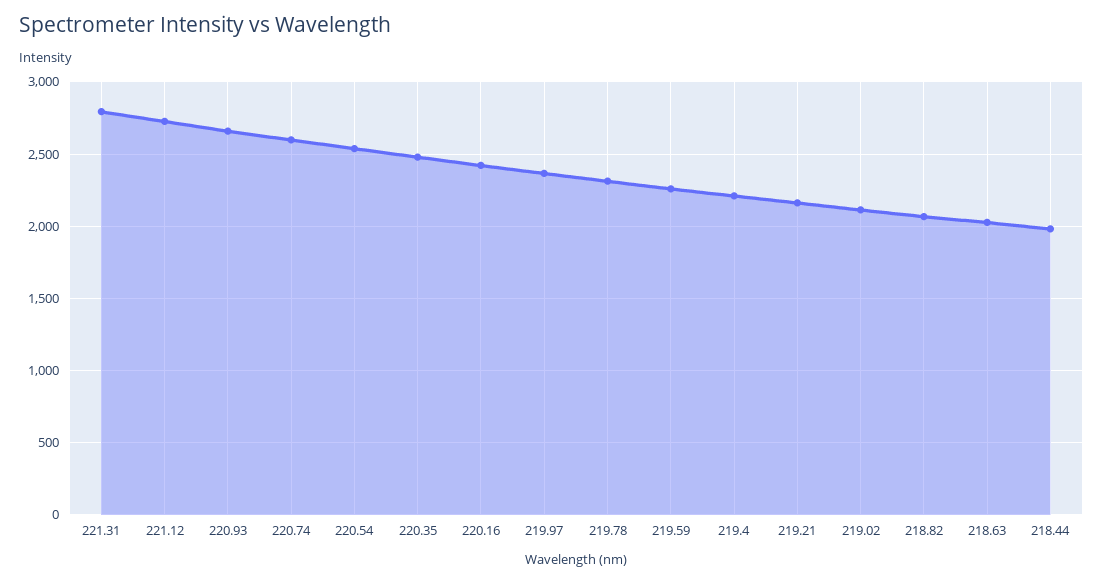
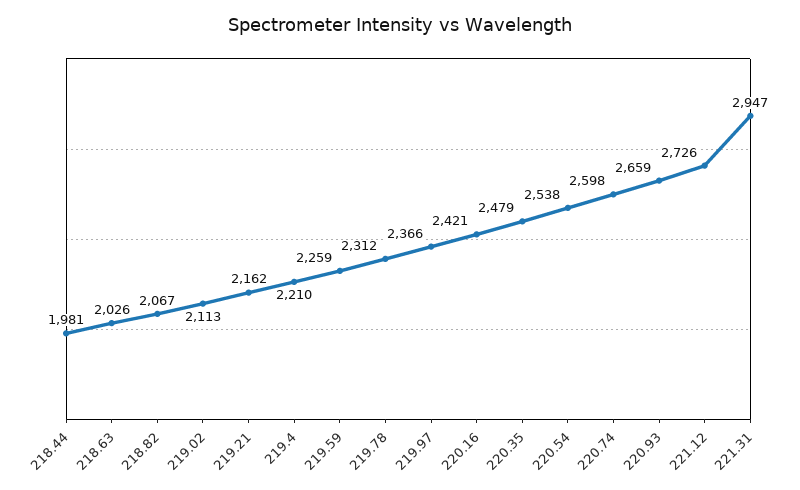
221.31: 2800 -> 2947

